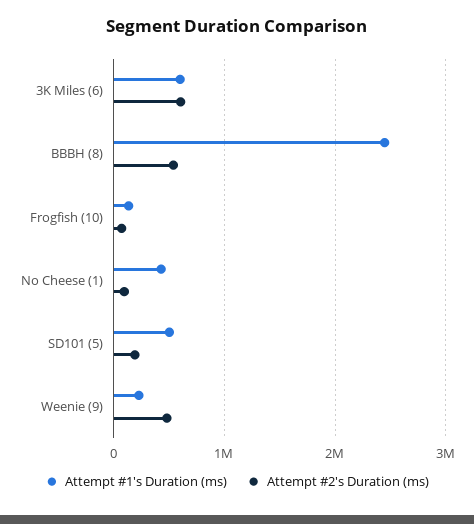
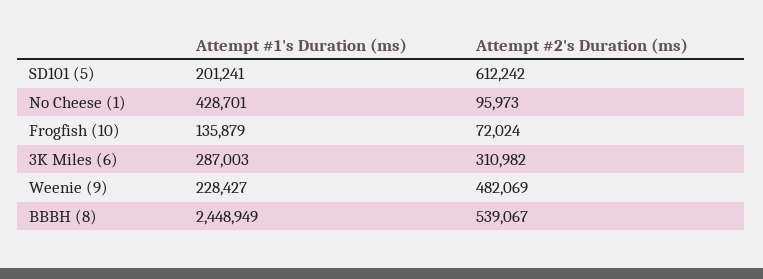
Attempt #1's Duration (ms), 3K Miles (6): 600000 -> 287003
Attempt #2's Duration (ms), 3K Miles (6): 600000 -> 310982
Attempt #1's Duration (ms), SD101 (5): 500000 -> 201241
Attempt #2's Duration (ms), SD101 (5): 200000 -> 612242

